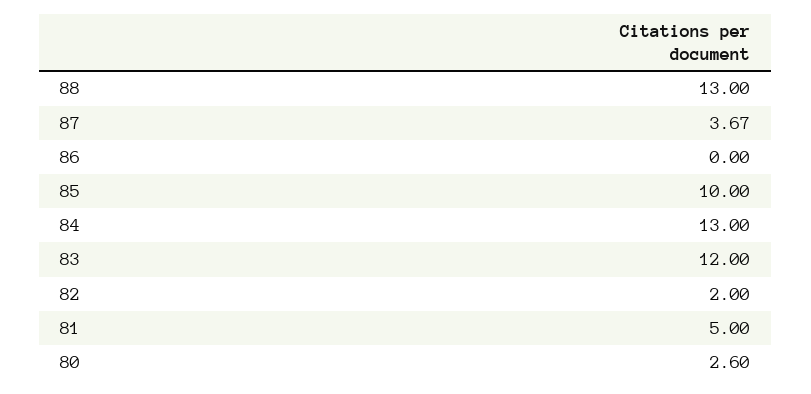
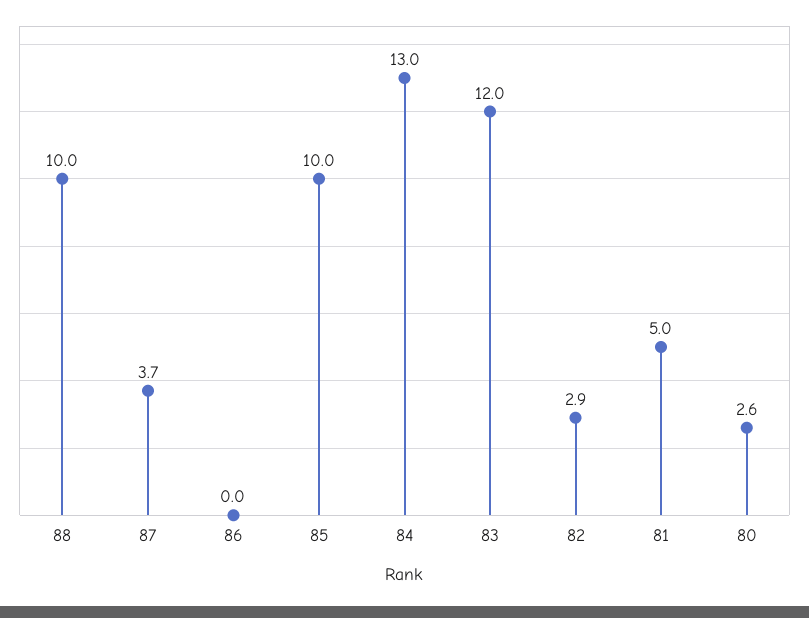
88: 13 -> 10
82: 2 -> 2.9

